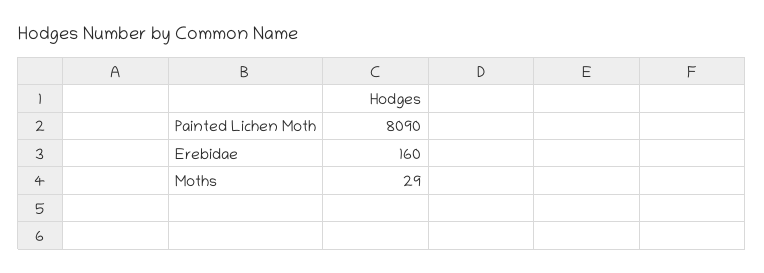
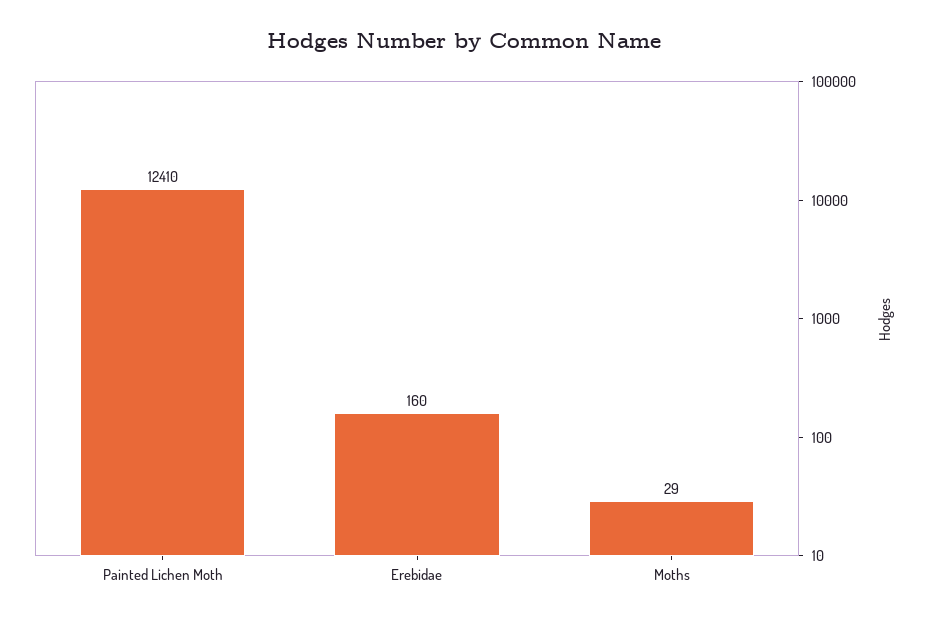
Painted Lichen Moth: 8090 -> 12410

